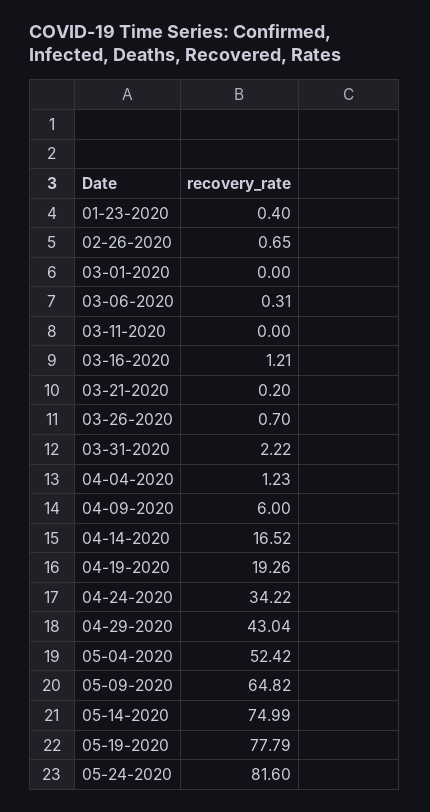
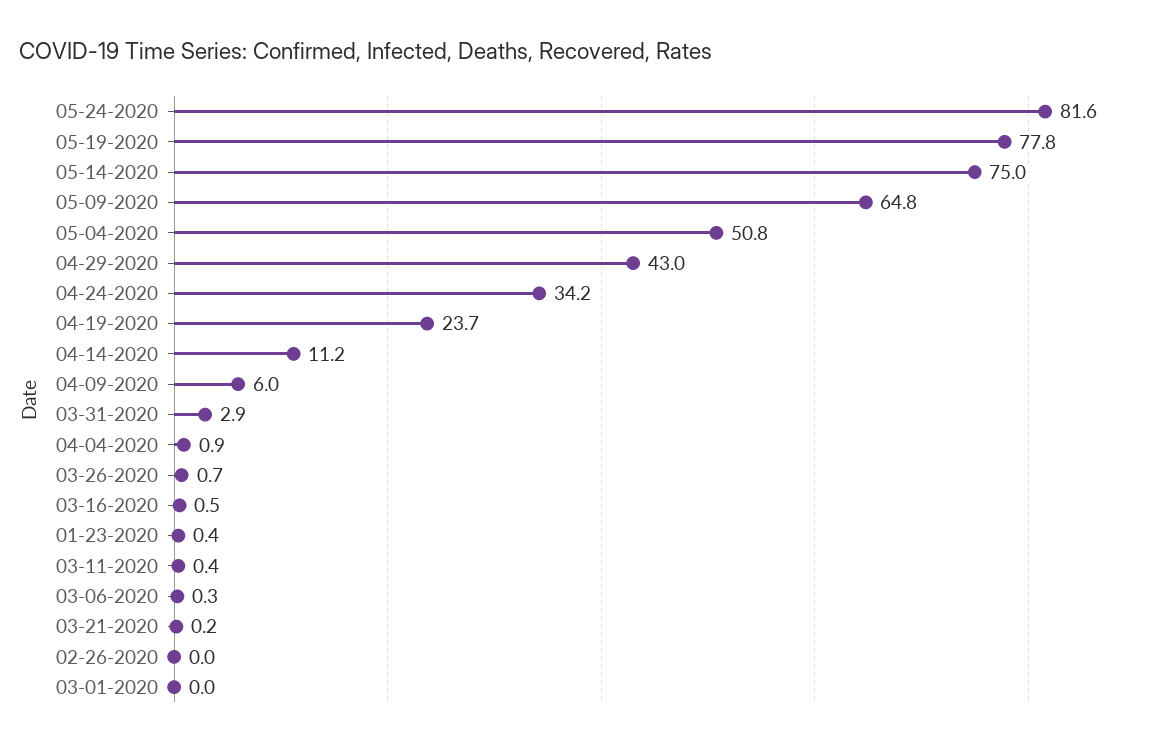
02-26-2020: 0.65 -> 0
03-11-2020: 0 -> 0.4
03-16-2020: 1.21 -> 0.5
03-31-2020: 2.22 -> 2.9
04-04-2020: 1.23 -> 0.9
04-14-2020: 16.52 -> 11.2
04-19-2020: 19.26 -> 23.7
05-04-2020: 52.42 -> 50.8

